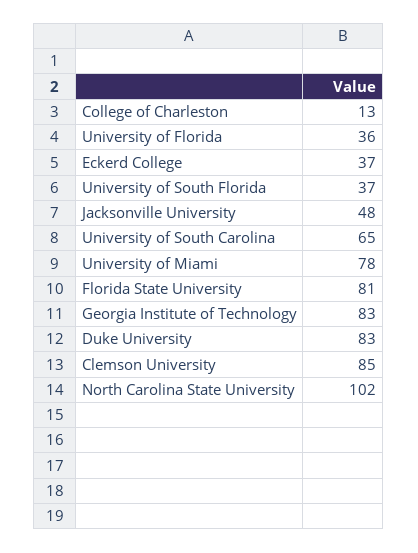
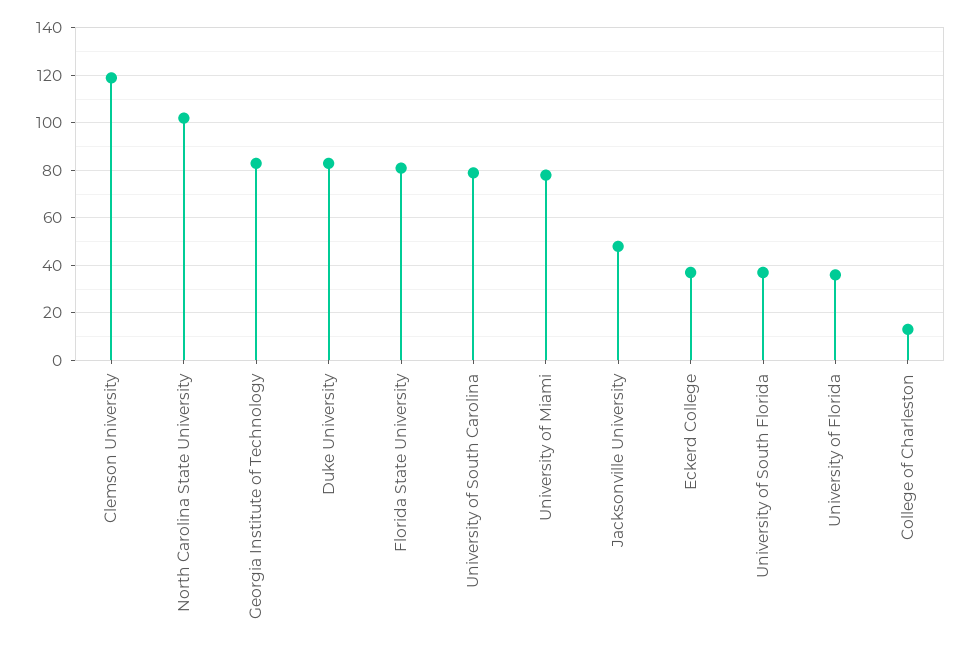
University of South Carolina: 65 -> 80
Clemson University: 85 -> 120

